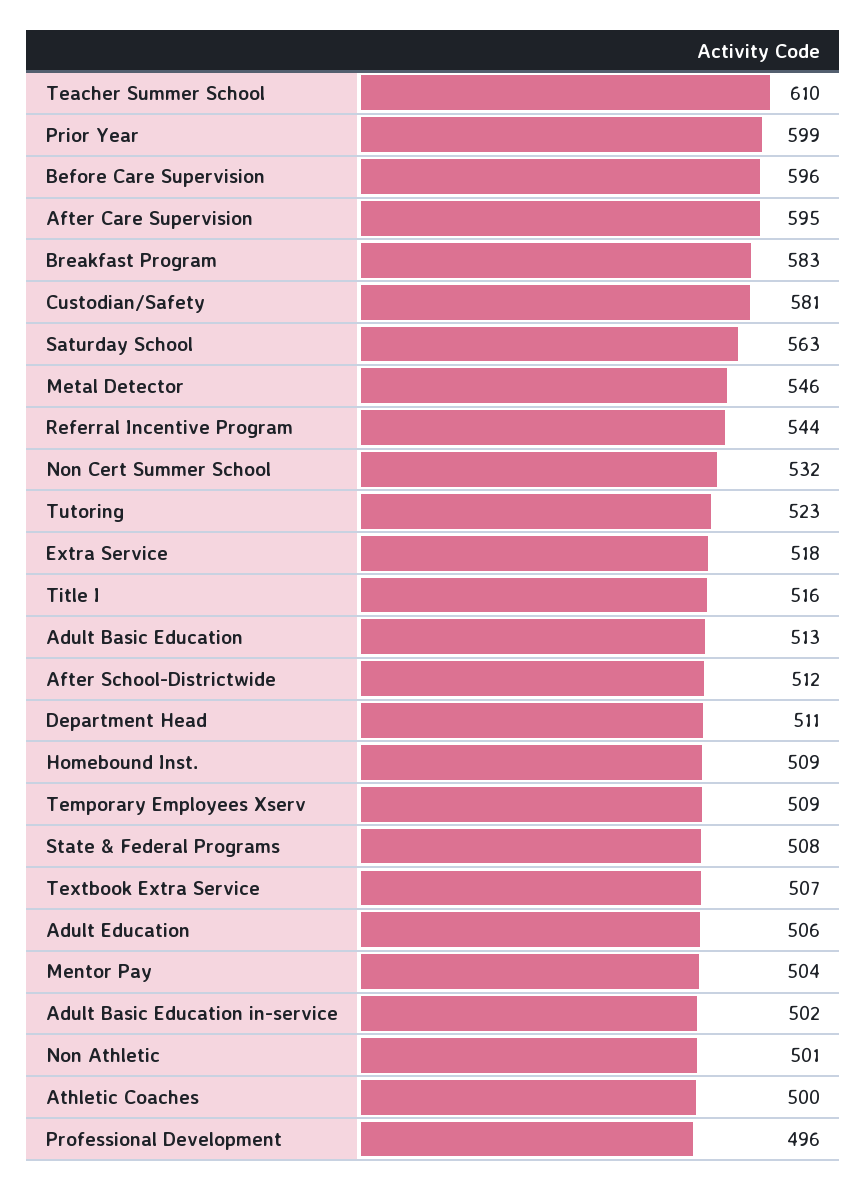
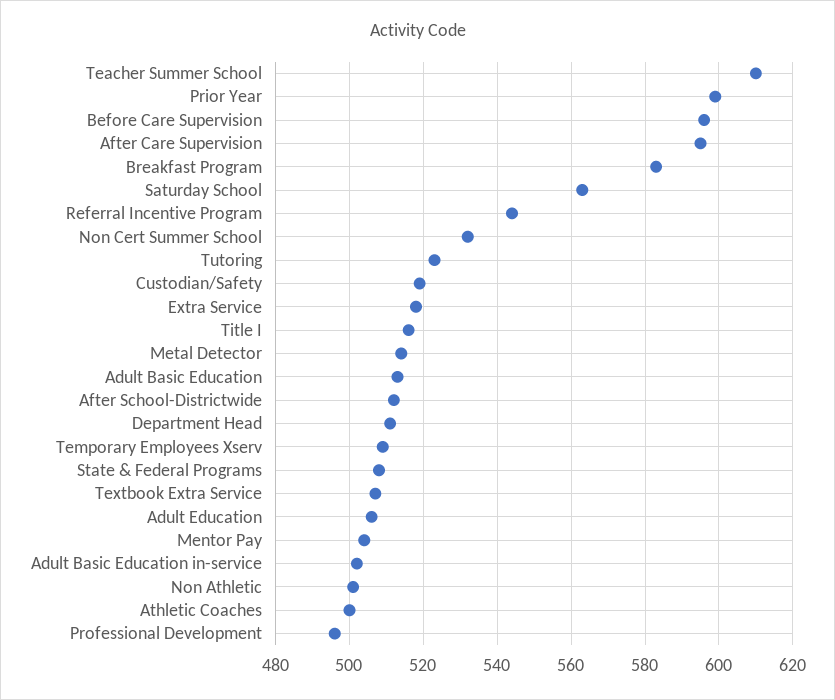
Custodian/Safety: 581 -> 520
Metal Detector: 546 -> 515
Homebound Inst.: 509 -> none

